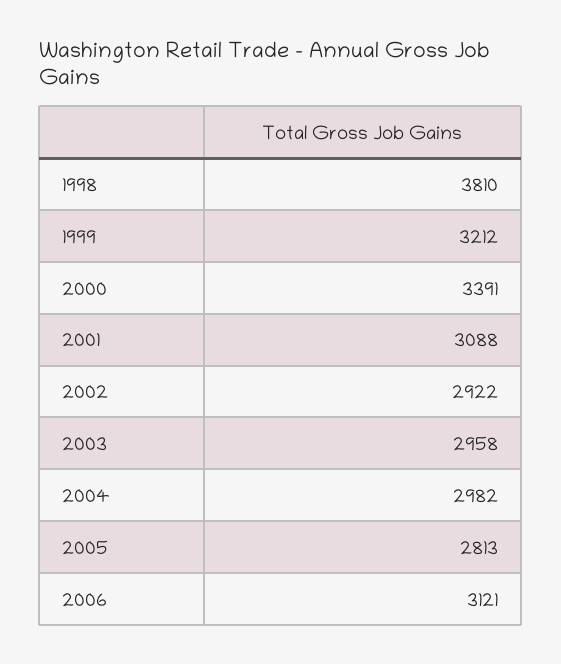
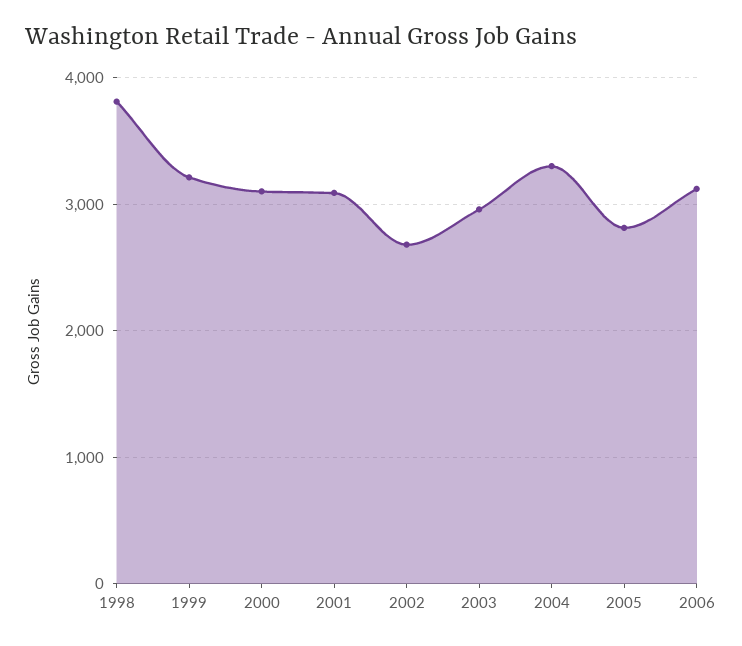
2000: 3391 -> 3100
2002: 2922 -> 2700
2004: 2982 -> 3300

